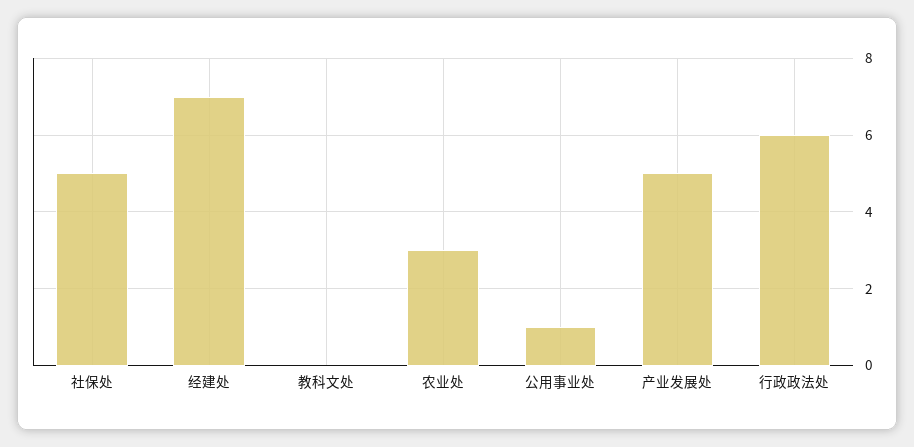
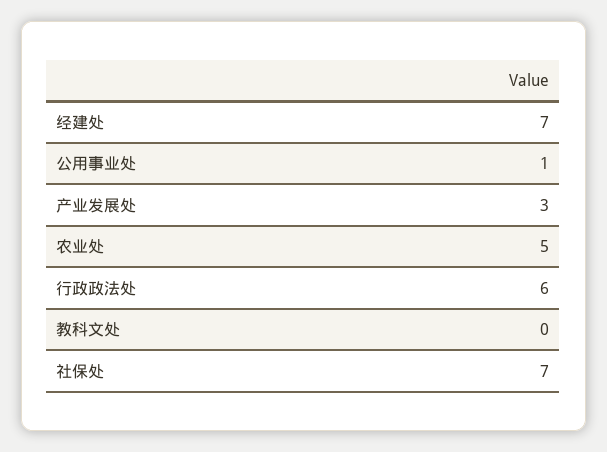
社保处: 5 -> 7
农业处: 3 -> 5
产业发展处: 5 -> 3

